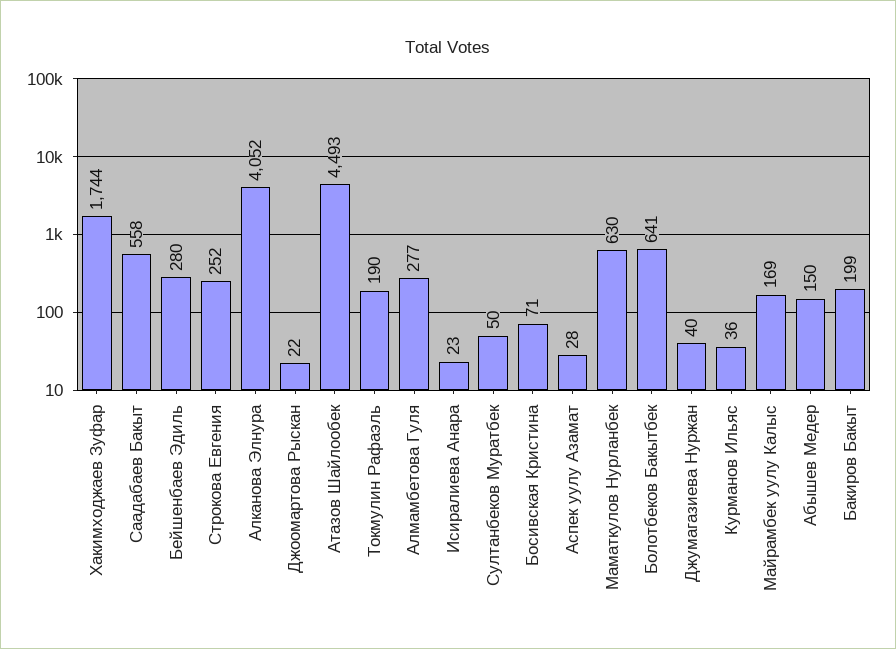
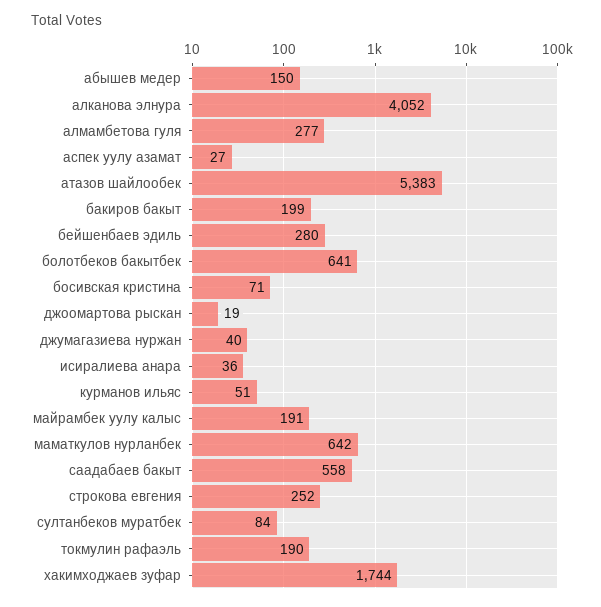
Джоомартова Рыскан: 22 -> 19
Атазов Шайлообек: 4493 -> 5383
Исиралиева Анара: 23 -> 36
Султанбеков Муратбек: 50 -> 84
Аспек уулу Азамат: 28 -> 27
Маматкулов Нурланбек: 630 -> 642
Курманов Ильяс: 36 -> 51
Майрамбек уулу Калыс: 169 -> 191

